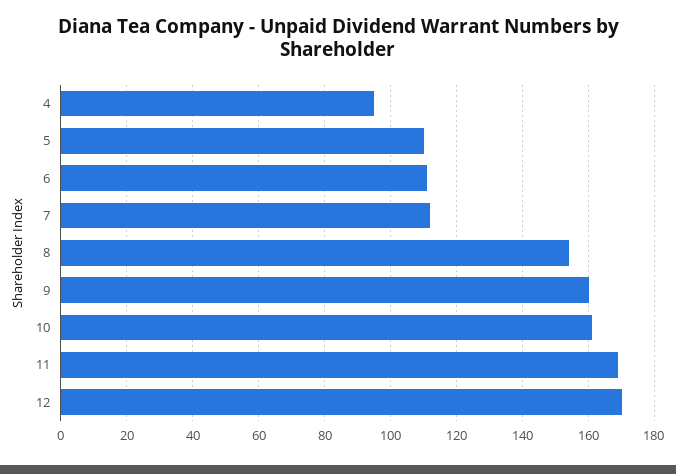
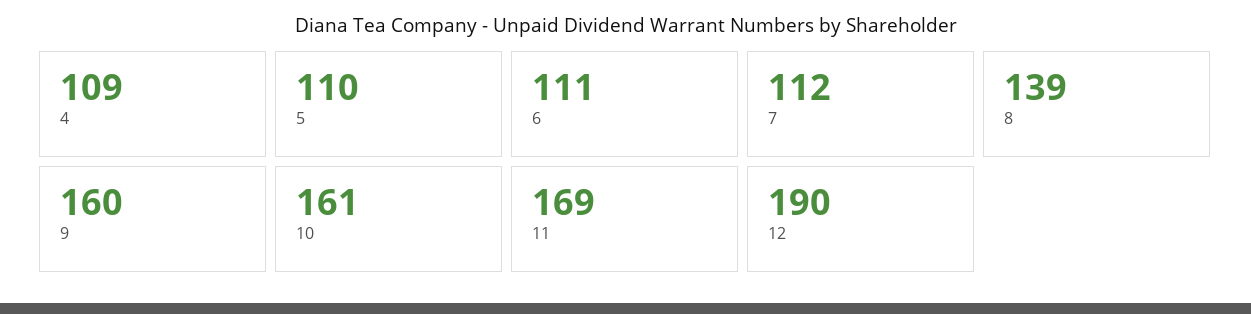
4: 95 -> 109
8: 155 -> 139
12: 170 -> 190

